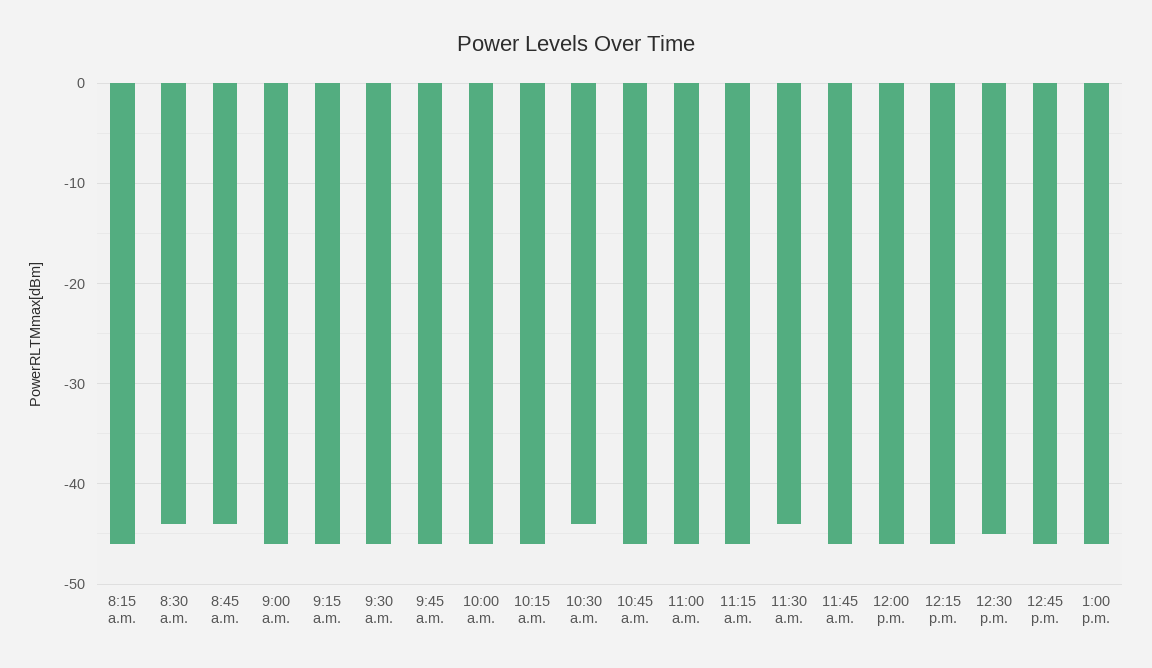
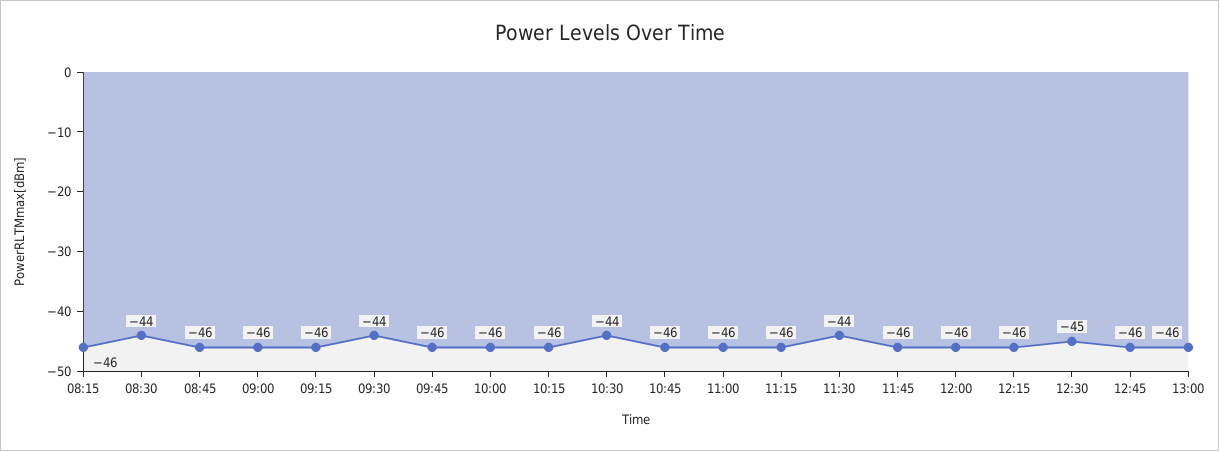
8:45 a.m.: -44 -> -46
9:30 a.m.: -46 -> -44

